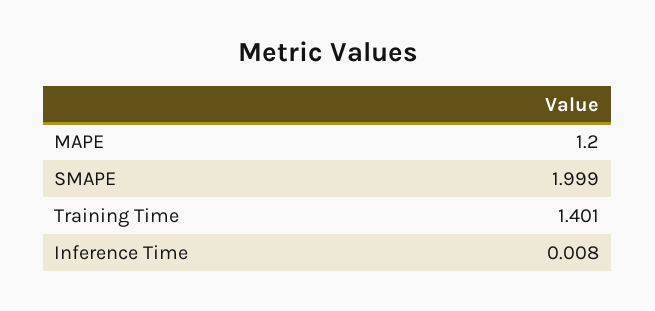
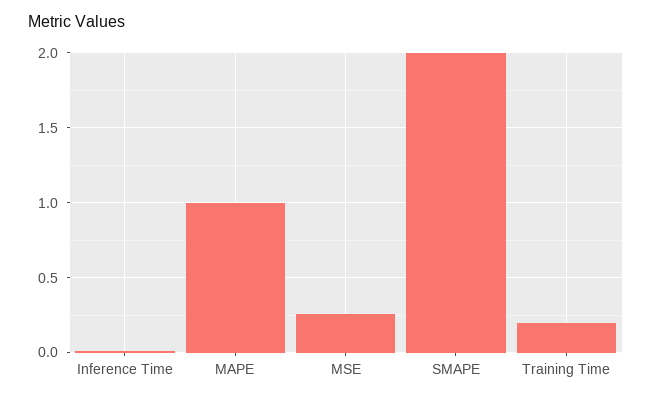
MAPE: 1.2 -> 1
Training Time: 1.401 -> 0.2
MSE: none -> 0.25

